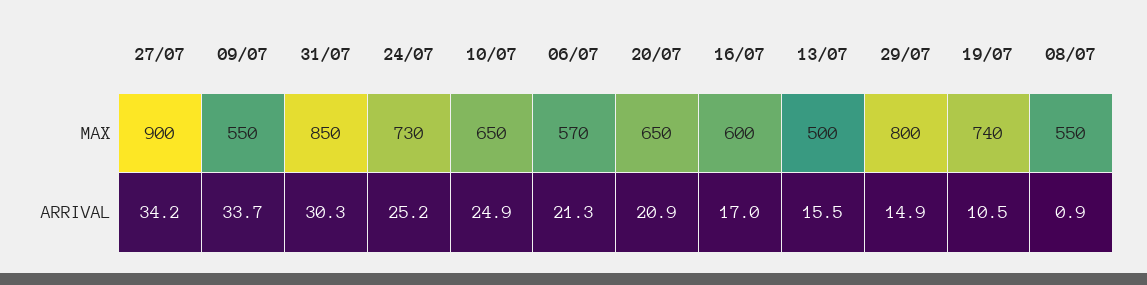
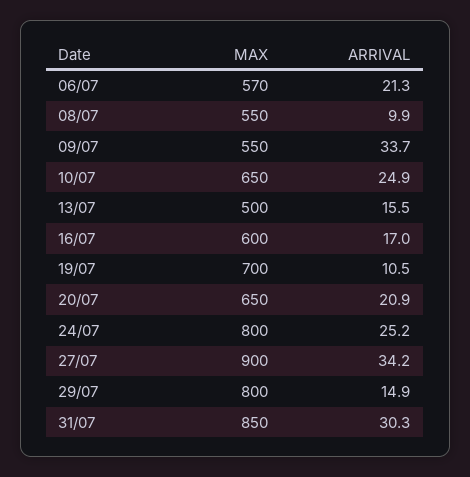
24/07, MAX: 730 -> 800
19/07, MAX: 740 -> 700
08/07, ARRIVAL: 0.9 -> 9.9

